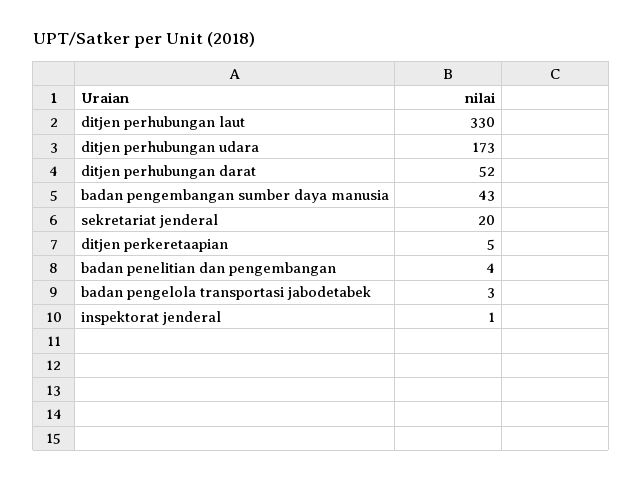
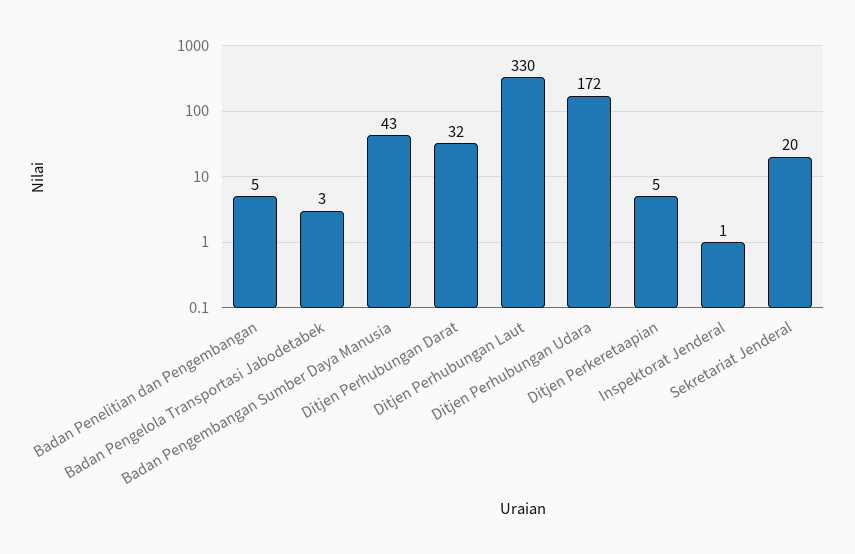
ditjen perhubungan udara: 173 -> 172
ditjen perhubungan darat: 52 -> 32
badan penelitian dan pengembangan: 4 -> 5

